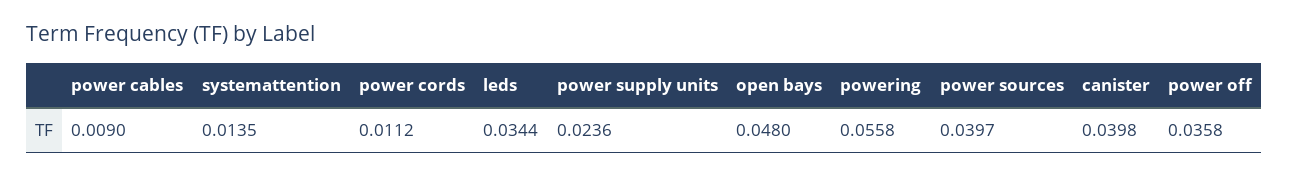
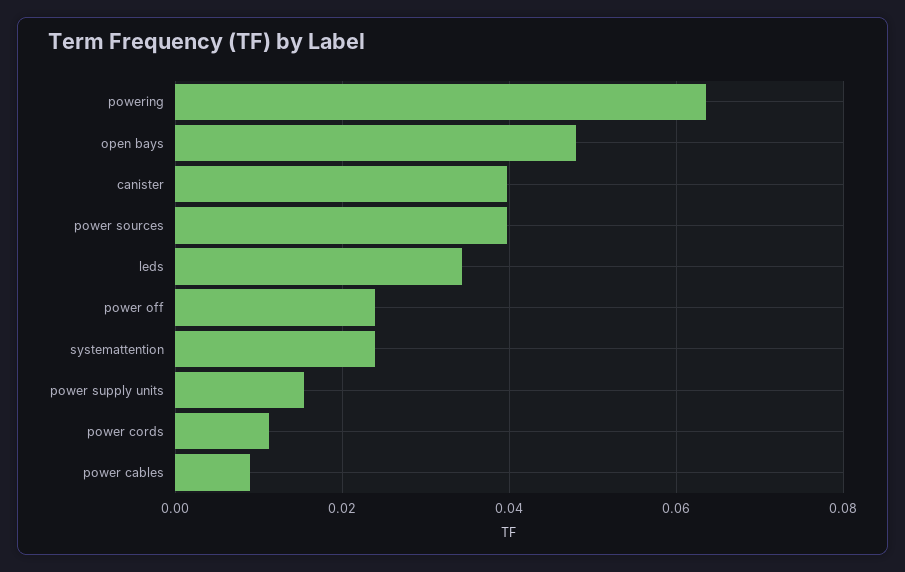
systemattention: 0.0135 -> 0.024
power supply units: 0.0236 -> 0.016
powering: 0.0558 -> 0.064
power off: 0.0358 -> 0.024

